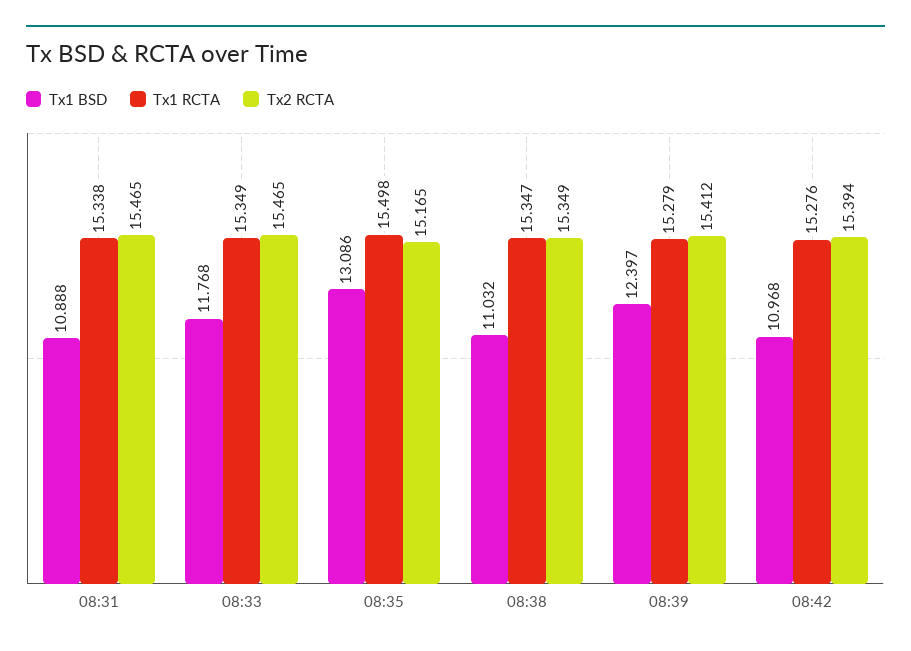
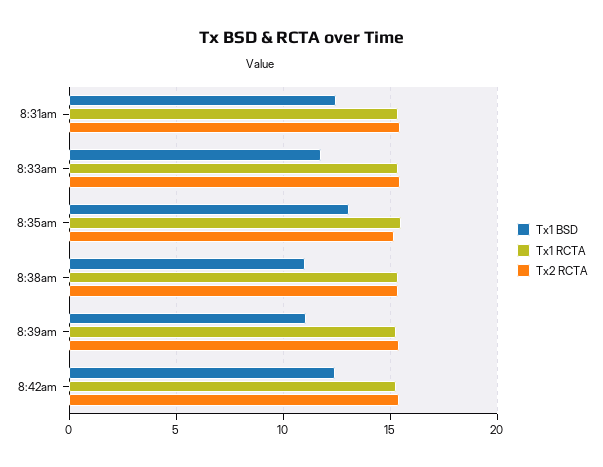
Tx1 BSD, 08:31: 10.888 -> 12.5
Tx1 BSD, 08:39: 12.397 -> 11
Tx1 BSD, 08:42: 10.968 -> 12.5

